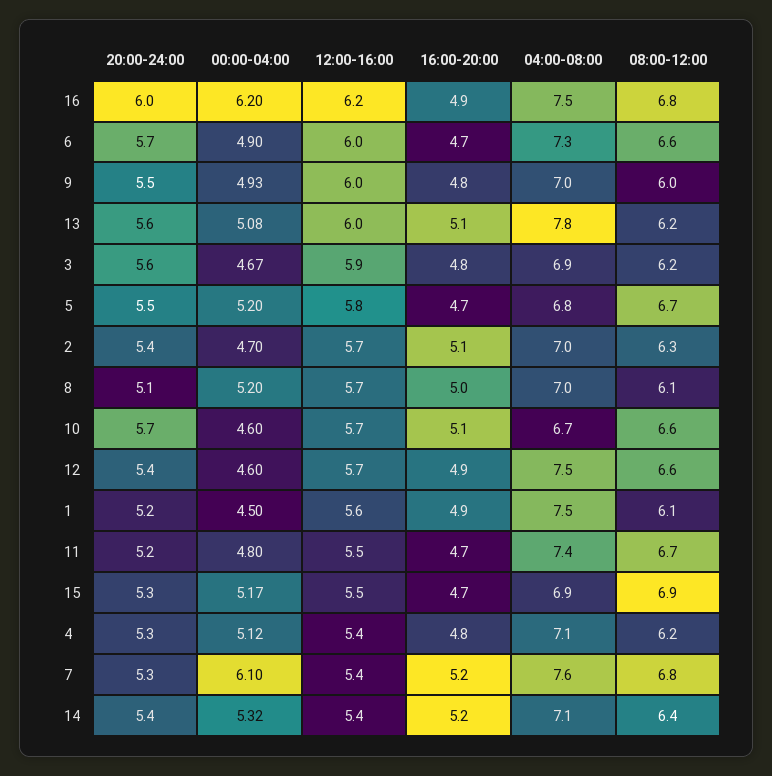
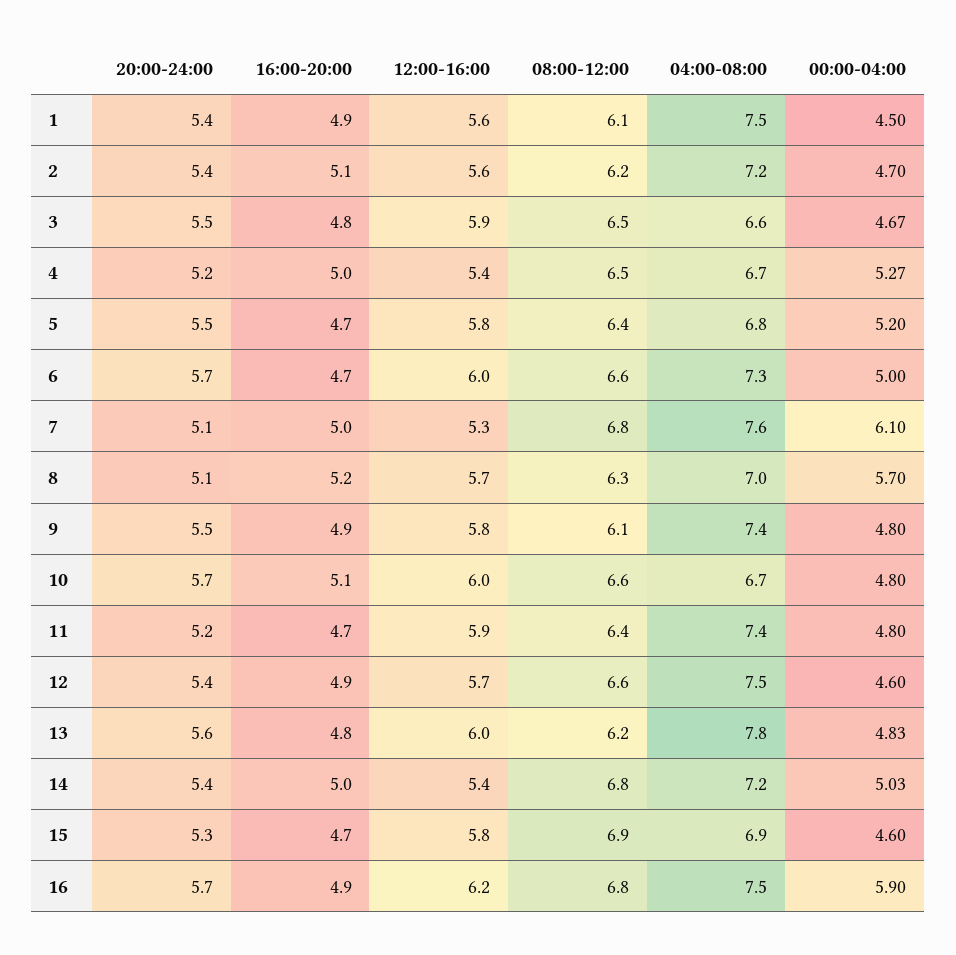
20:00-24:00, 16: 6 -> 5.7
00:00-04:00, 16: 6.2 -> 5.9
00:00-04:00, 6: 4.9 -> 5
00:00-04:00, 9: 4.93 -> 4.8
12:00-16:00, 9: 6 -> 5.8
16:00-20:00, 9: 4.8 -> 4.9
04:00-08:00, 9: 7 -> 7.4
08:00-12:00, 9: 6 -> 6.1
00:00-04:00, 13: 5.08 -> 4.83
16:00-20:00, 13: 5.1 -> 4.8
20:00-24:00, 3: 5.6 -> 5.5
04:00-08:00, 3: 6.9 -> 6.6
08:00-12:00, 3: 6.2 -> 6.5
08:00-12:00, 5: 6.7 -> 6.4
12:00-16:00, 2: 5.7 -> 5.6
04:00-08:00, 2: 7 -> 7.2
08:00-12:00, 2: 6.3 -> 6.2
00:00-04:00, 8: 5.2 -> 5.7
16:00-20:00, 8: 5 -> 5.2
08:00-12:00, 8: 6.1 -> 6.3
00:00-04:00, 10: 4.6 -> 4.8
12:00-16:00, 10: 5.7 -> 6
20:00-24:00, 1: 5.2 -> 5.4
12:00-16:00, 11: 5.5 -> 5.9
08:00-12:00, 11: 6.7 -> 6.4
00:00-04:00, 15: 5.17 -> 4.6
12:00-16:00, 15: 5.5 -> 5.8
20:00-24:00, 4: 5.3 -> 5.2
00:00-04:00, 4: 5.12 -> 5.27
16:00-20:00, 4: 4.8 -> 5
04:00-08:00, 4: 7.1 -> 6.7
08:00-12:00, 4: 6.2 -> 6.5
20:00-24:00, 7: 5.3 -> 5.1
12:00-16:00, 7: 5.4 -> 5.3
16:00-20:00, 7: 5.2 -> 5
00:00-04:00, 14: 5.32 -> 5.03
16:00-20:00, 14: 5.2 -> 5
04:00-08:00, 14: 7.1 -> 7.2
08:00-12:00, 14: 6.4 -> 6.8

